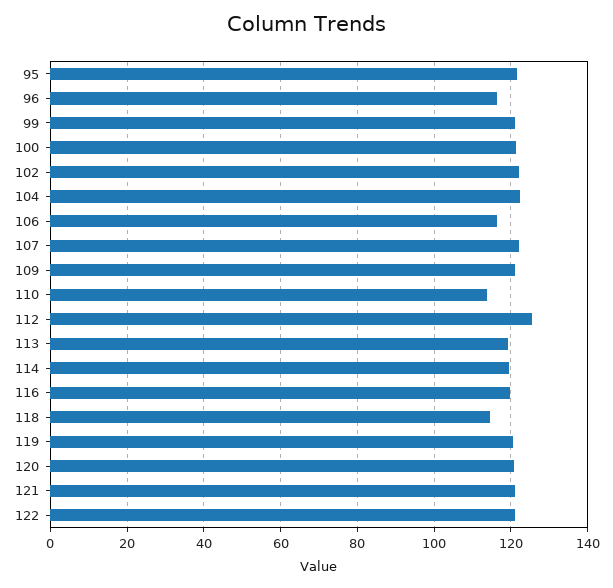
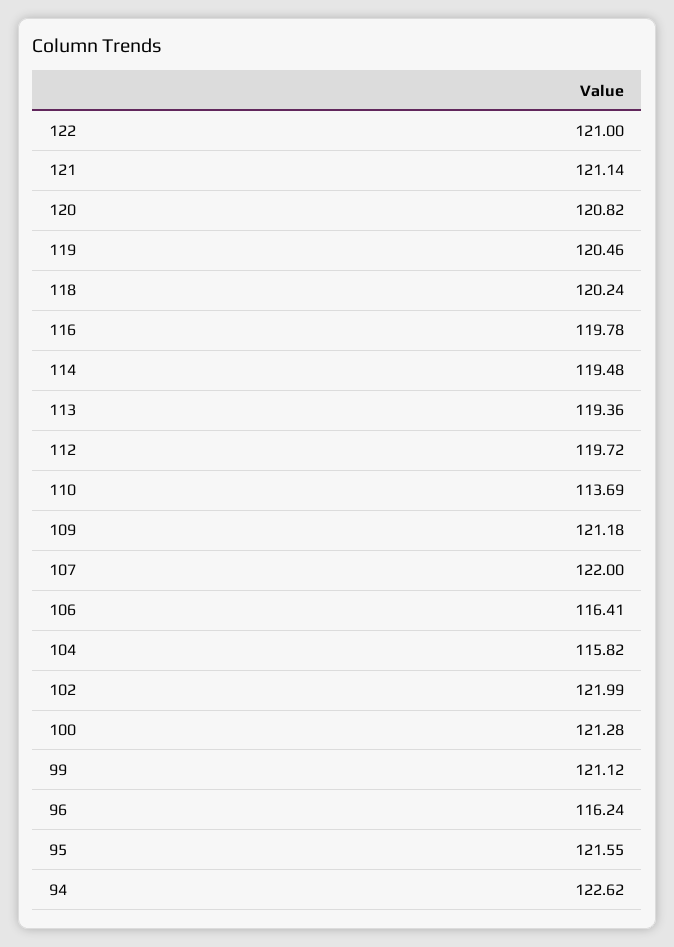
104: 122 -> 115.82
112: 126 -> 119.72
118: 114 -> 120.24
94: none -> 122.62

